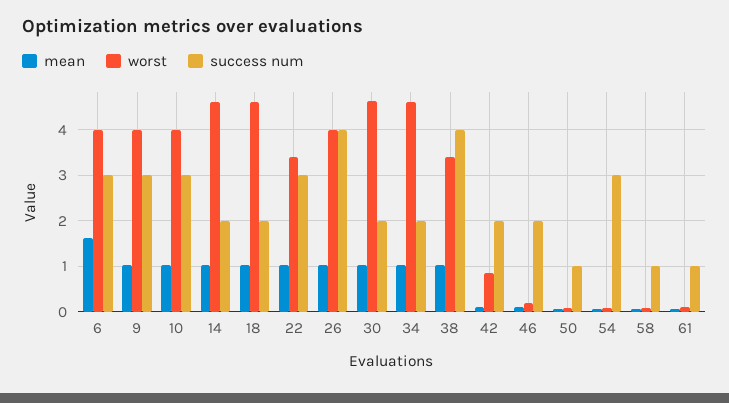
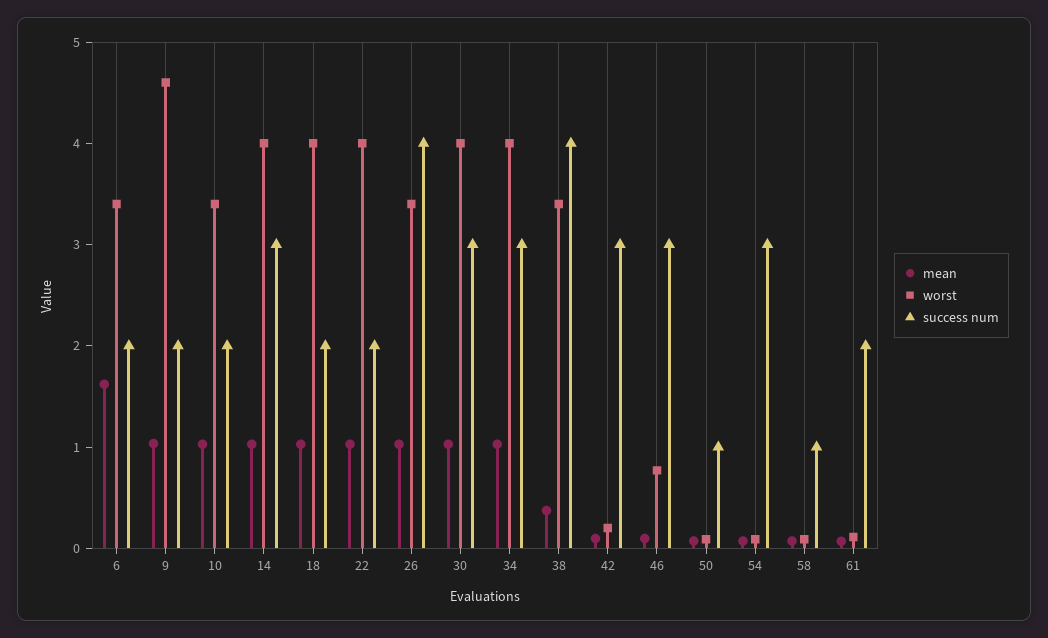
worst, 6: 4 -> 3.4
success num, 6: 3 -> 2
worst, 9: 4 -> 4.6
success num, 9: 3 -> 2
worst, 10: 4 -> 3.4
success num, 10: 3 -> 2
worst, 14: 4.6 -> 4
success num, 14: 2 -> 3
worst, 18: 4.6 -> 4
worst, 22: 3.4 -> 4
success num, 22: 3 -> 2
worst, 26: 4 -> 3.4
worst, 30: 4.6 -> 4
success num, 30: 2 -> 3
worst, 34: 4.6 -> 4
success num, 34: 2 -> 3
mean, 38: 1 -> 0.4
worst, 42: 0.8 -> 0.2
success num, 42: 2 -> 3
worst, 46: 0.2 -> 0.8
success num, 46: 2 -> 3
success num, 61: 1 -> 2

